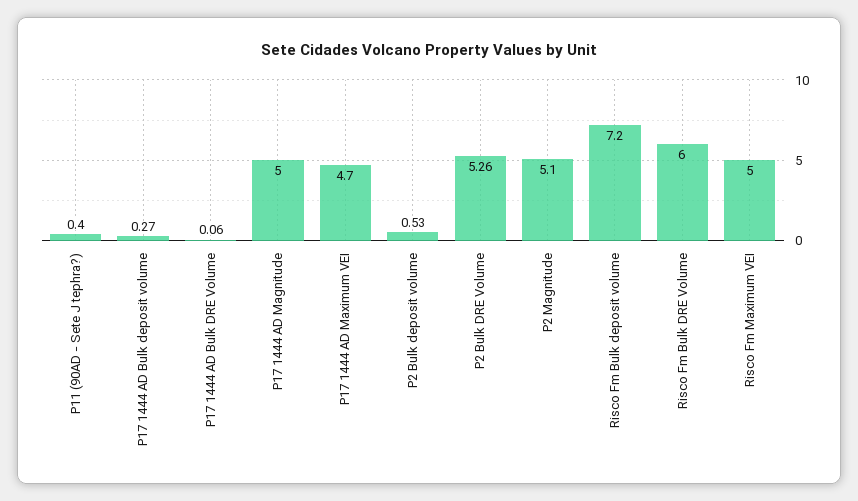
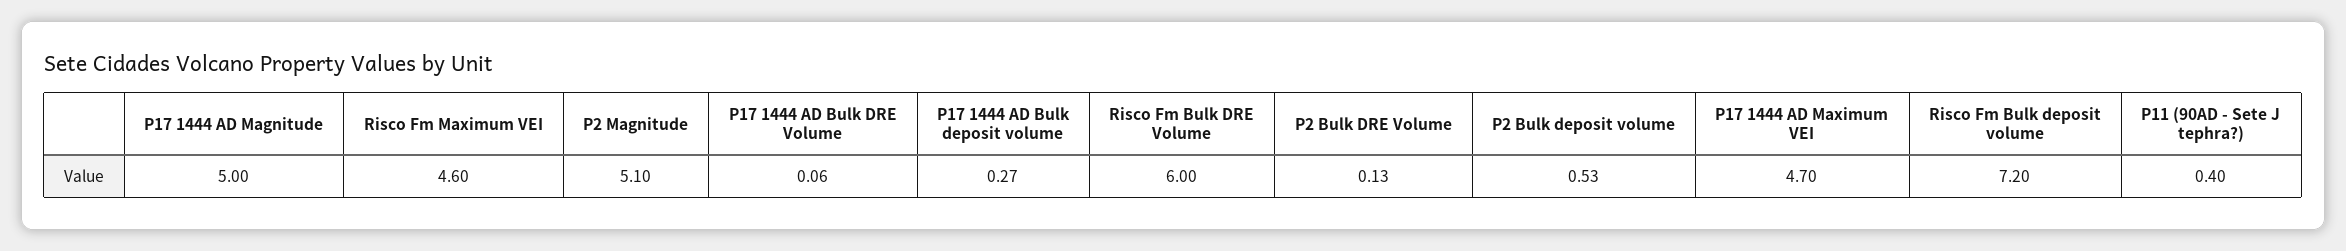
P2 Bulk DRE Volume: 5.26 -> 0.13
Risco Fm Maximum VEI: 5 -> 4.6

